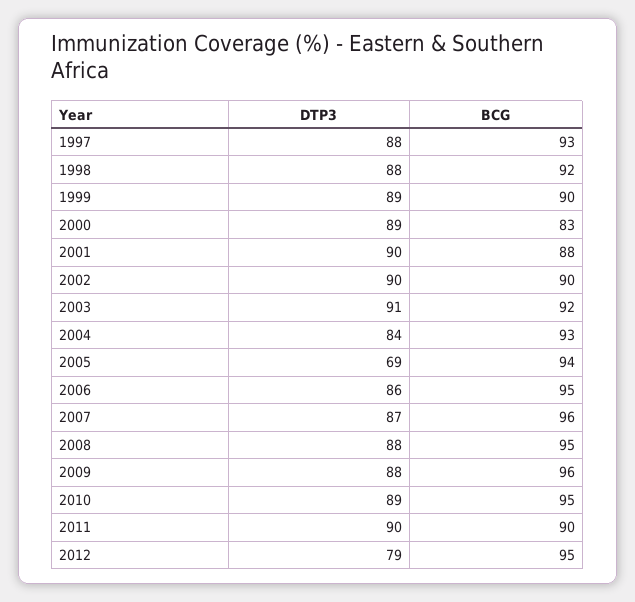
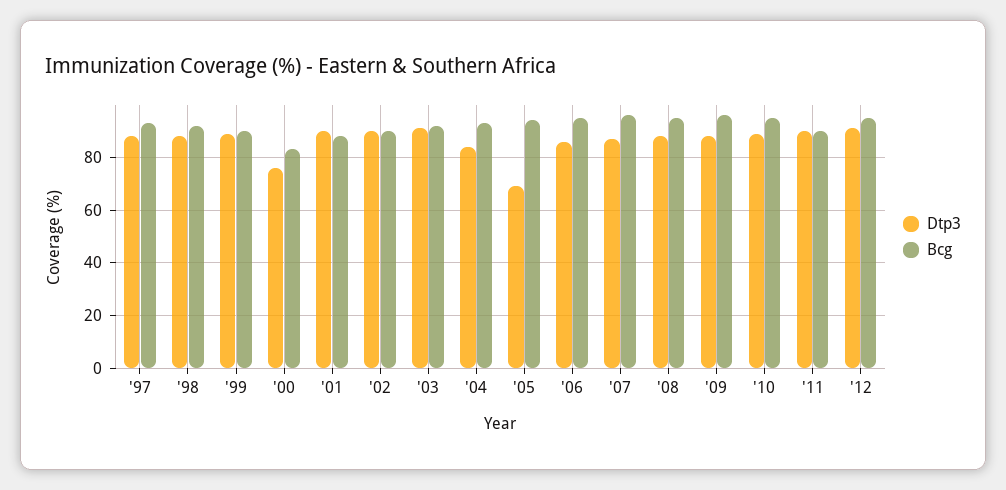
DTP3, 2000: 89 -> 75
DTP3, 2012: 79 -> 90

